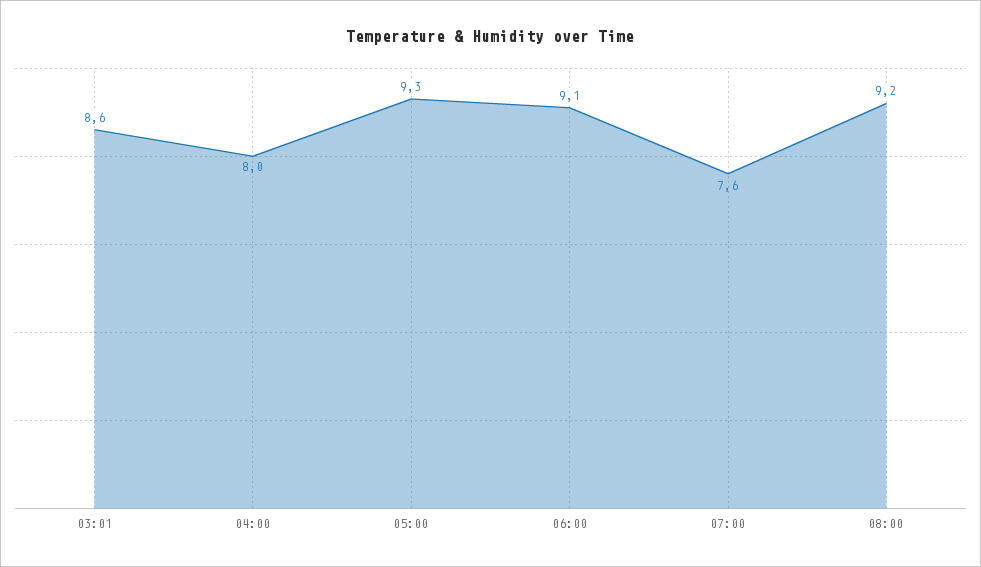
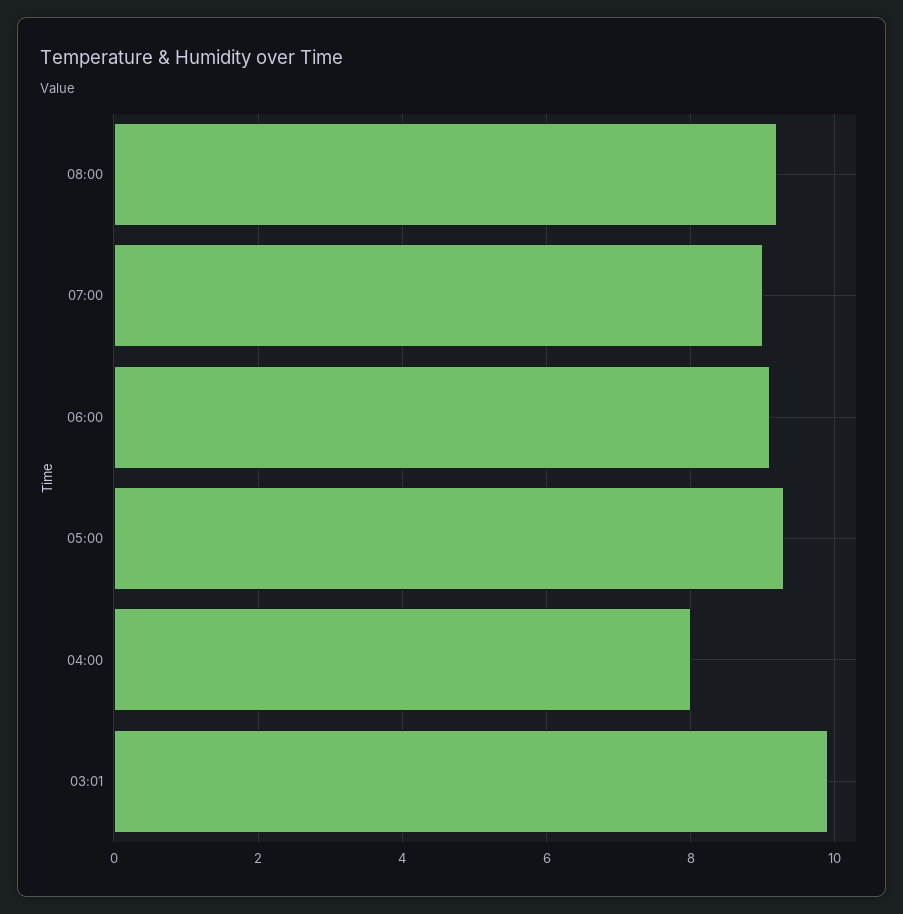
03:01: 8.6 -> 10
07:00: 7.6 -> 9

